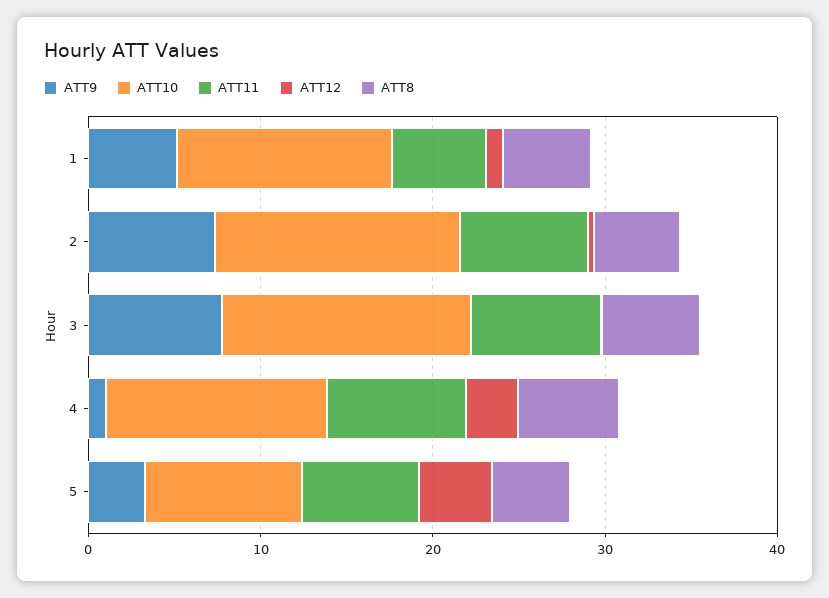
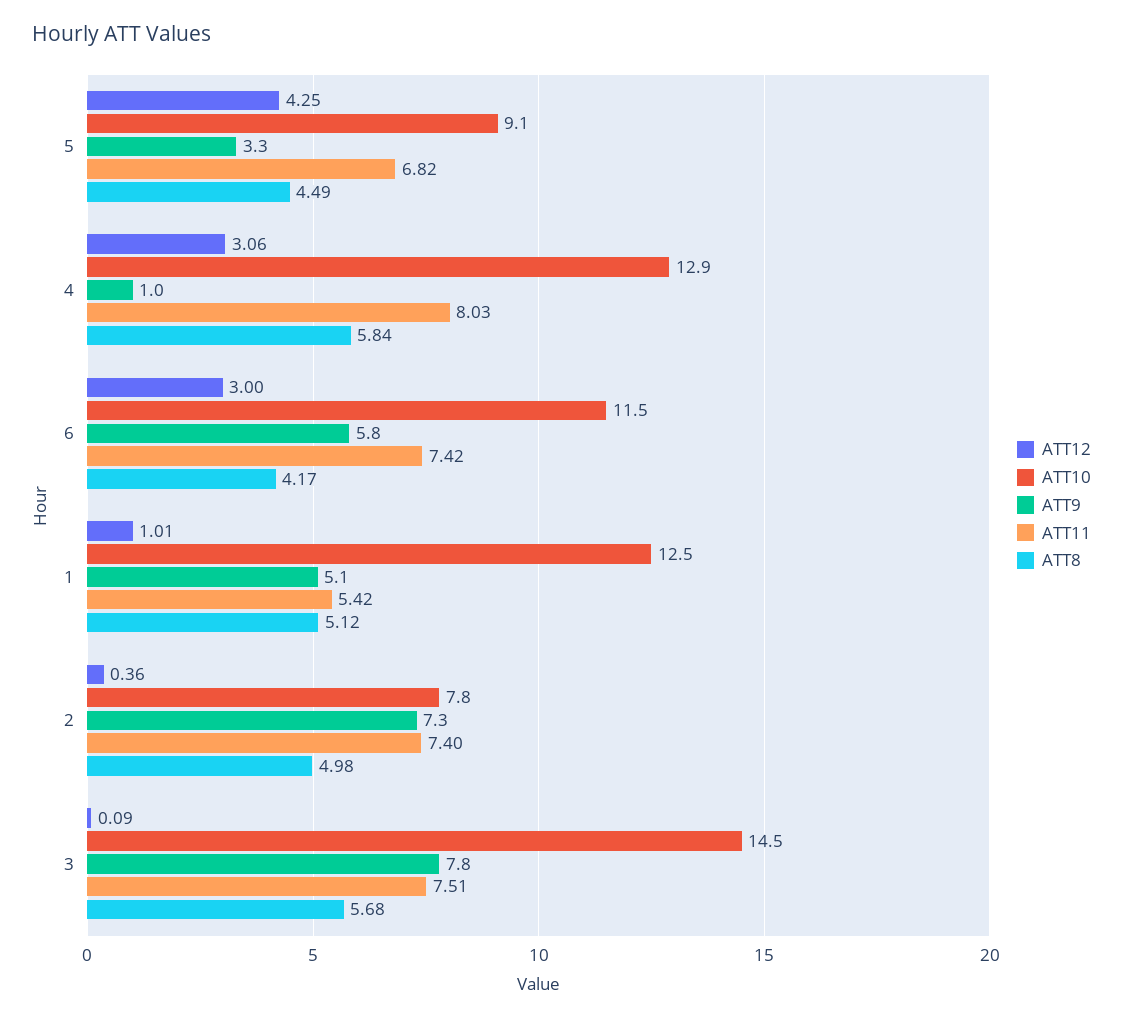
ATT10, 2: 14 -> 7.8
ATT12, 6: none -> 3
ATT10, 6: none -> 11.5
ATT9, 6: none -> 5.8
ATT11, 6: none -> 7.42
ATT8, 6: none -> 4.17

